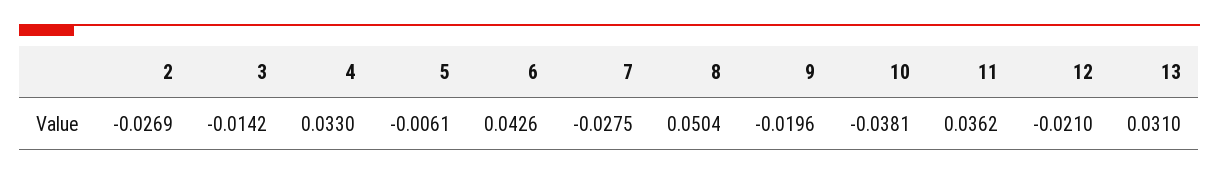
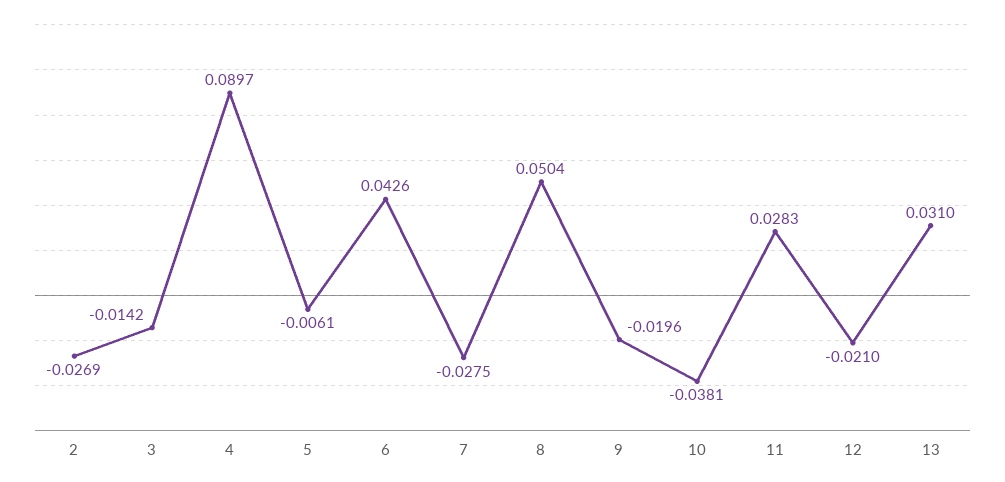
4: 0.033 -> 0.0897
11: 0.0362 -> 0.0283

